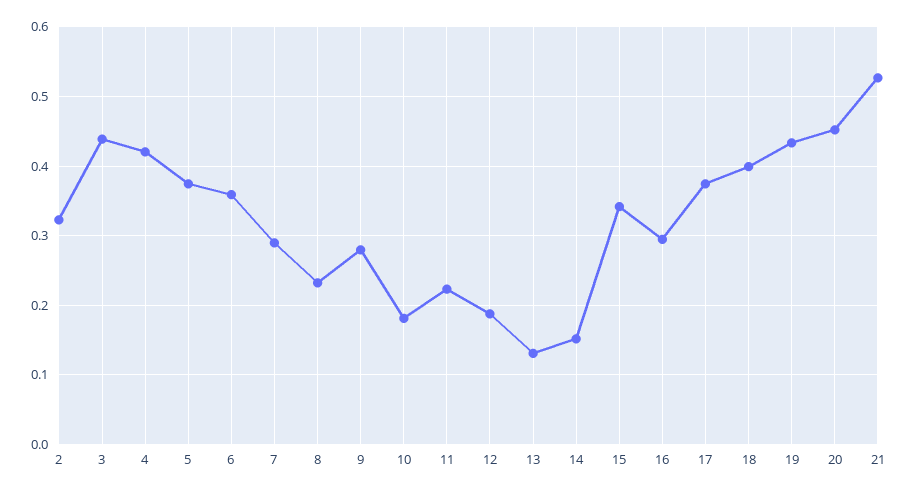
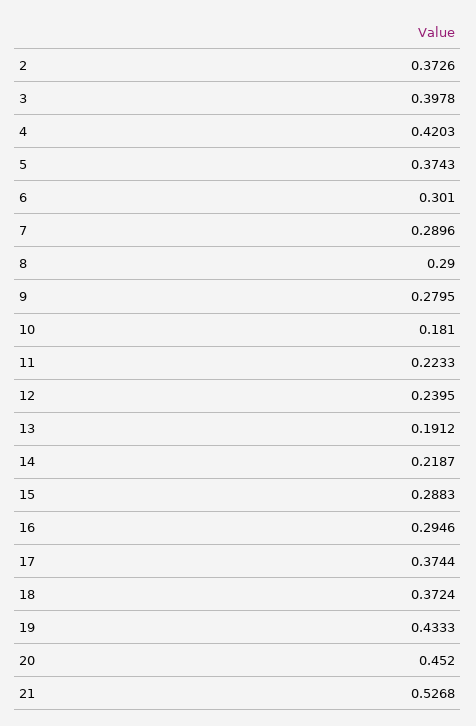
2: 0.32 -> 0.3726
3: 0.44 -> 0.3978
6: 0.36 -> 0.301
8: 0.23 -> 0.29
12: 0.19 -> 0.2395
13: 0.13 -> 0.1912
14: 0.15 -> 0.2187
15: 0.34 -> 0.2883
18: 0.4 -> 0.3724

